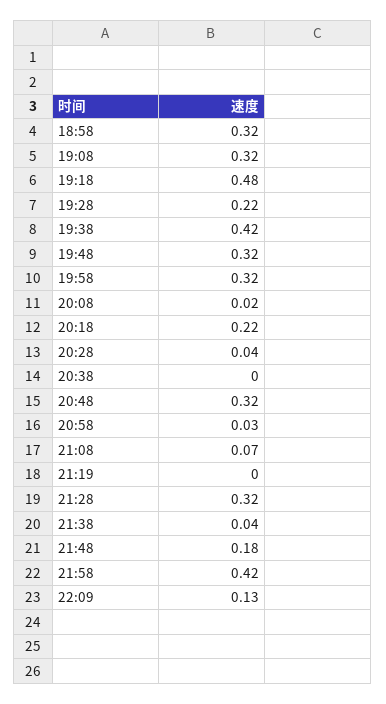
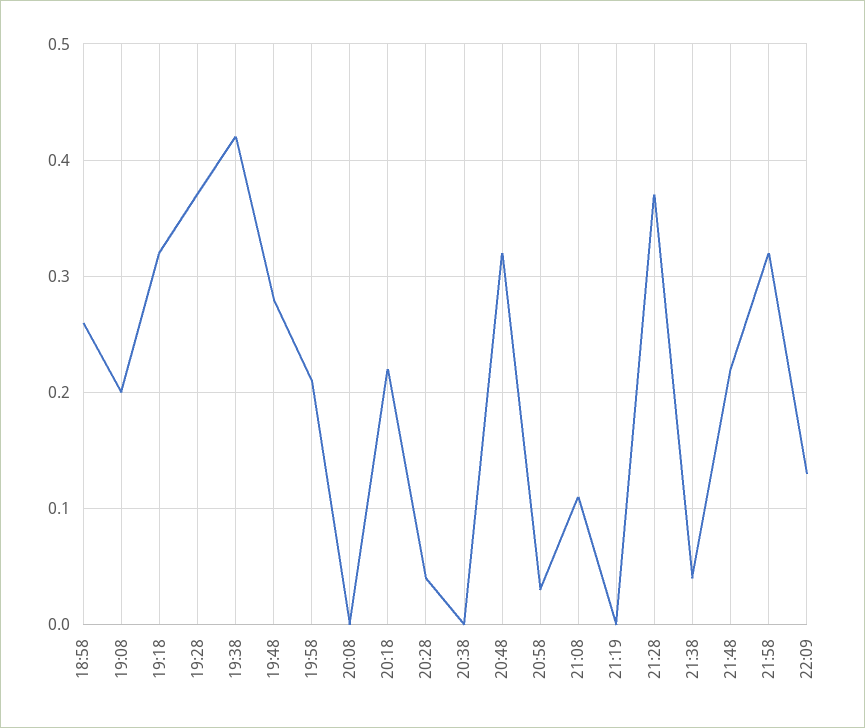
18:58: 0.32 -> 0.26
19:08: 0.32 -> 0.2
19:18: 0.48 -> 0.32
19:28: 0.22 -> 0.37
19:48: 0.32 -> 0.28
19:58: 0.32 -> 0.21
20:08: 0.02 -> 0
21:08: 0.07 -> 0.11
21:28: 0.32 -> 0.37
21:48: 0.18 -> 0.22
21:58: 0.42 -> 0.32

